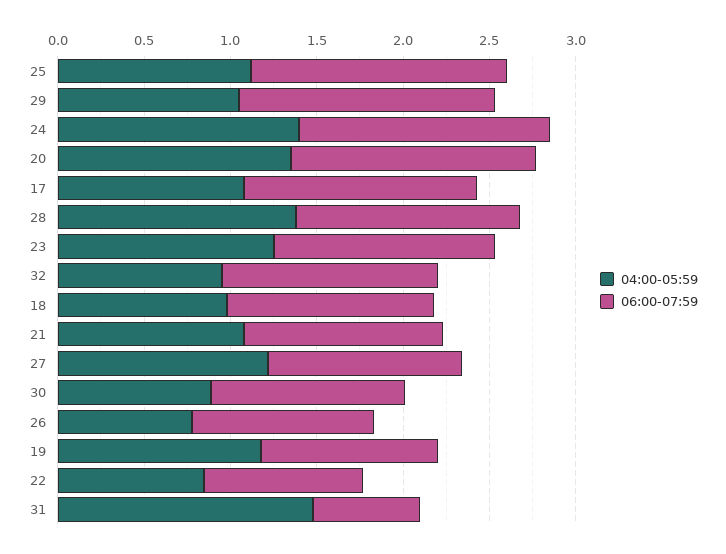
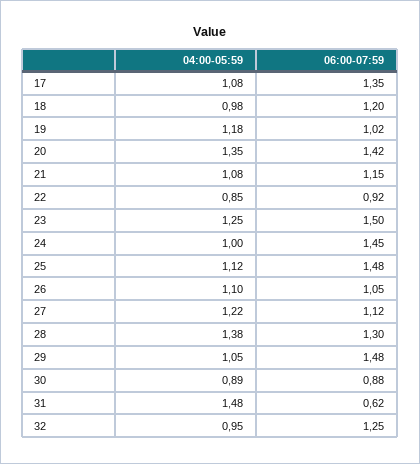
04:00-05:59, 24: 1.4 -> 1
06:00-07:59, 23: 1.3 -> 1.5
06:00-07:59, 30: 1.1 -> 0.88
04:00-05:59, 26: 0.8 -> 1.1

